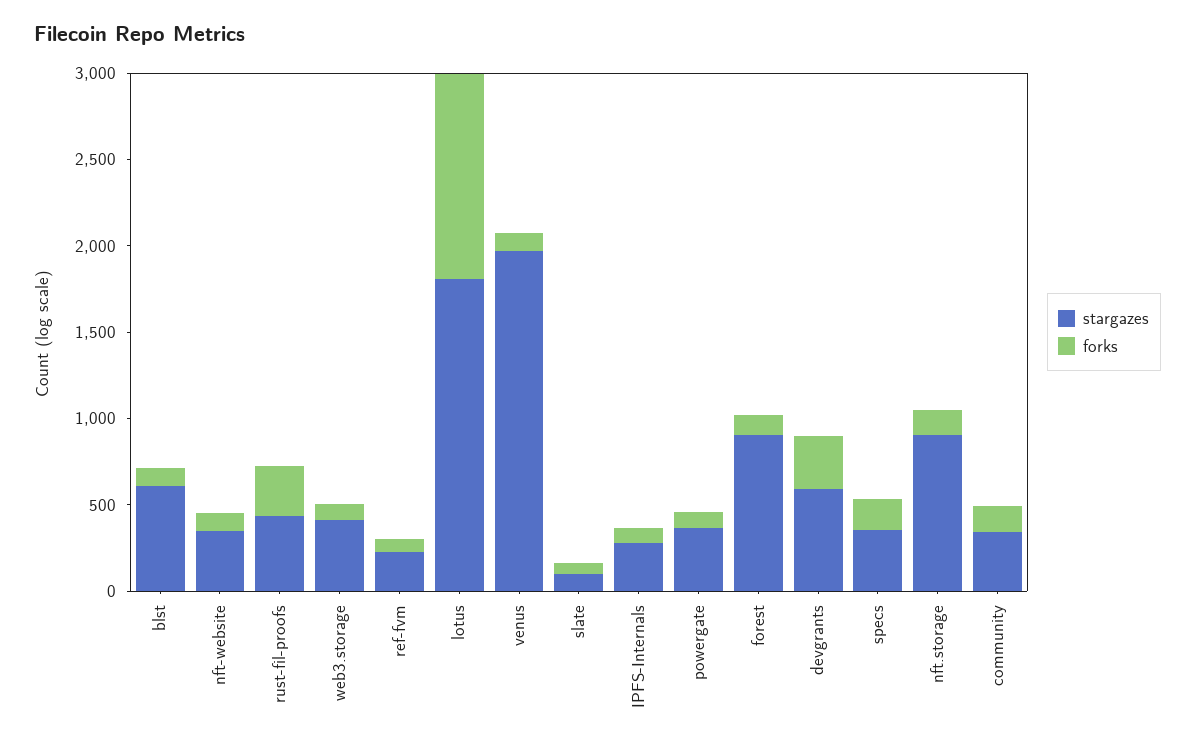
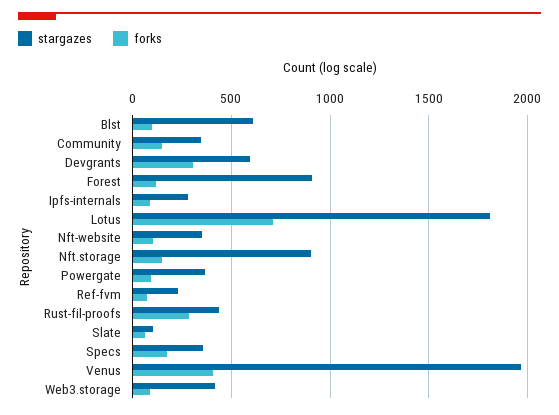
forks, lotus: 1200 -> 700
forks, venus: 100 -> 400

